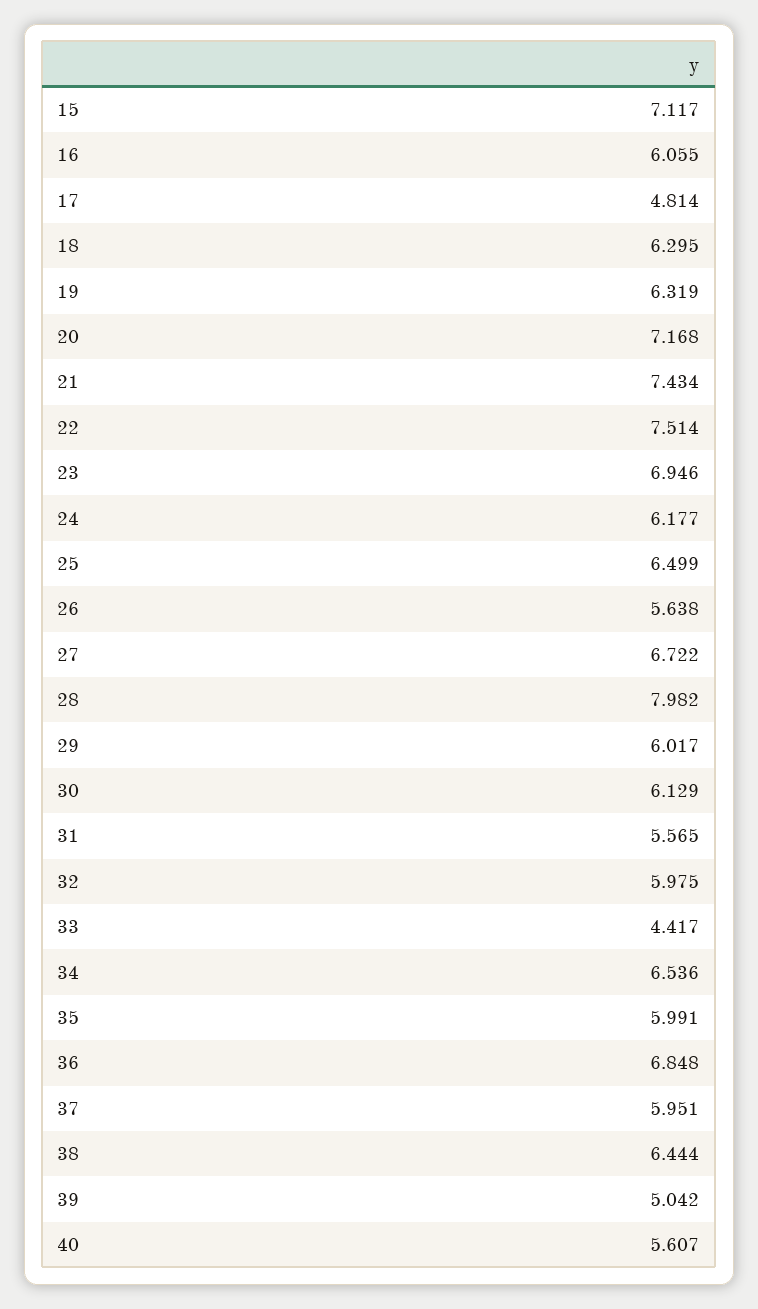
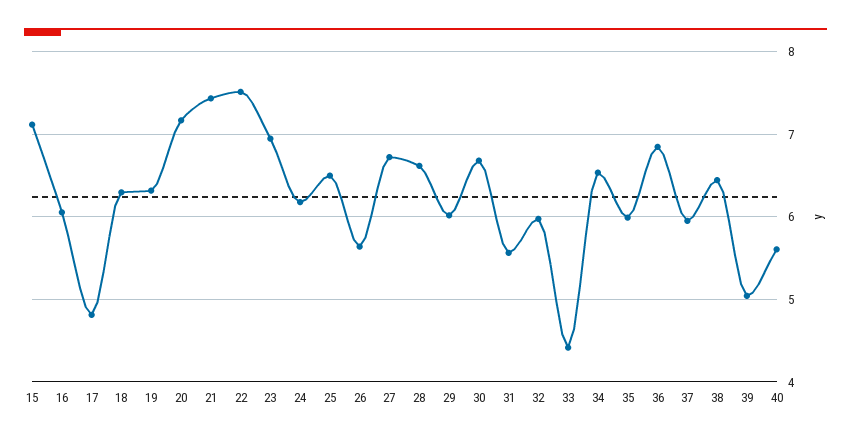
28: 7.982 -> 6.6
30: 6.129 -> 6.7

